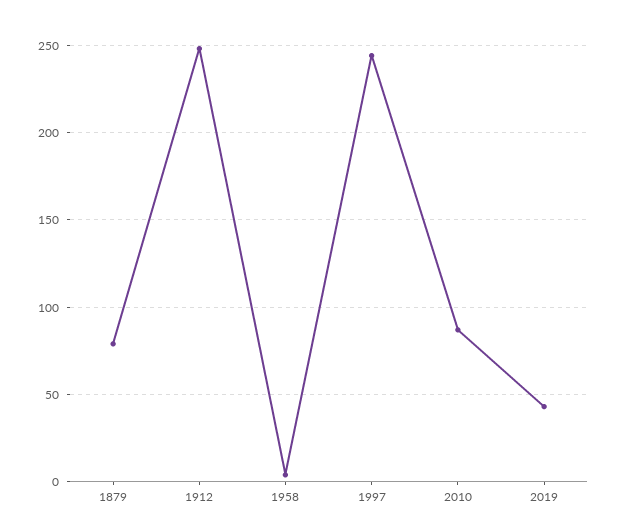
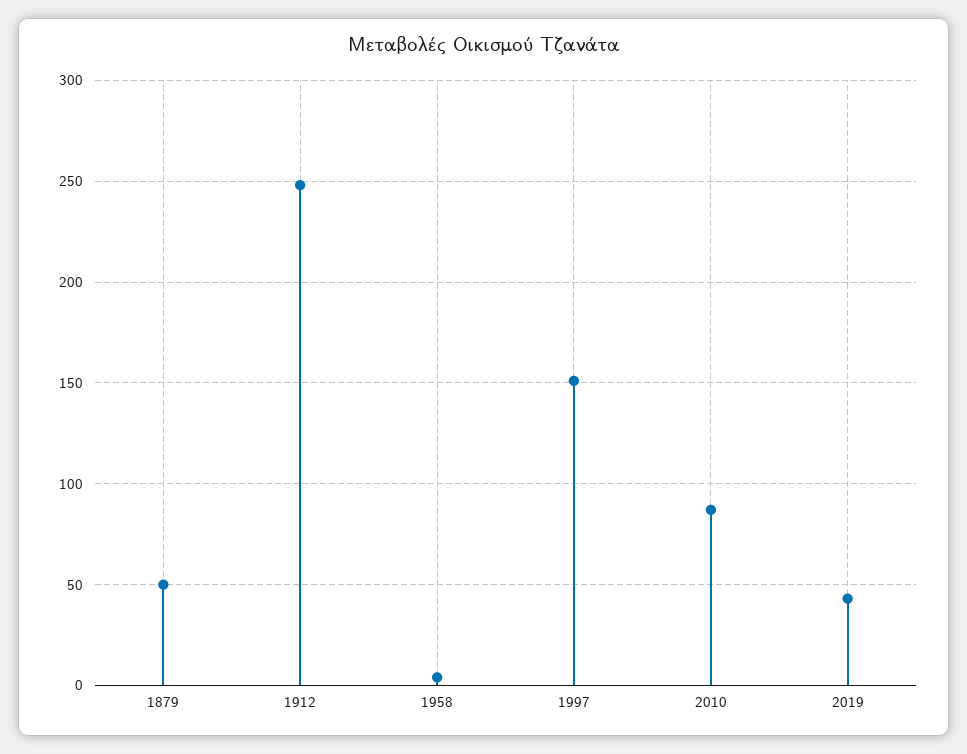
1879: 80 -> 50
1997: 245 -> 150

